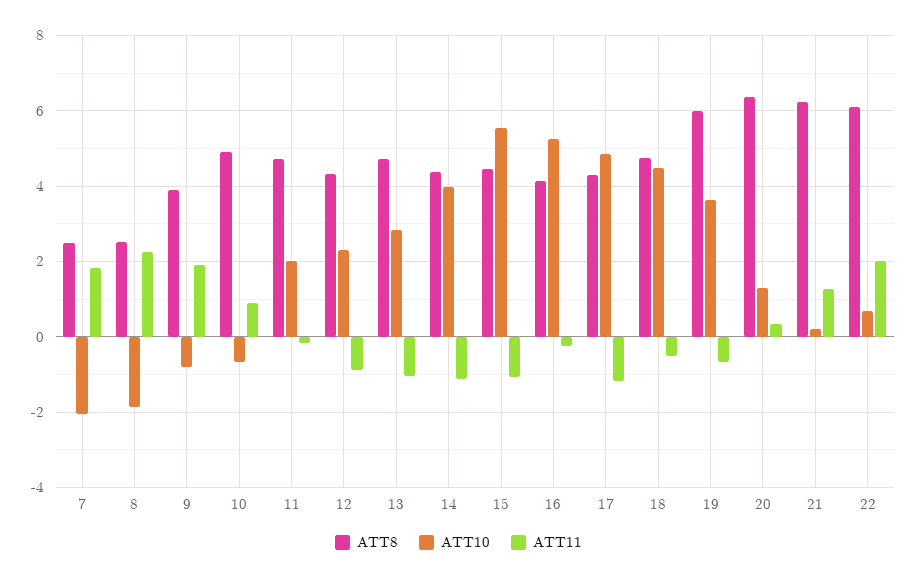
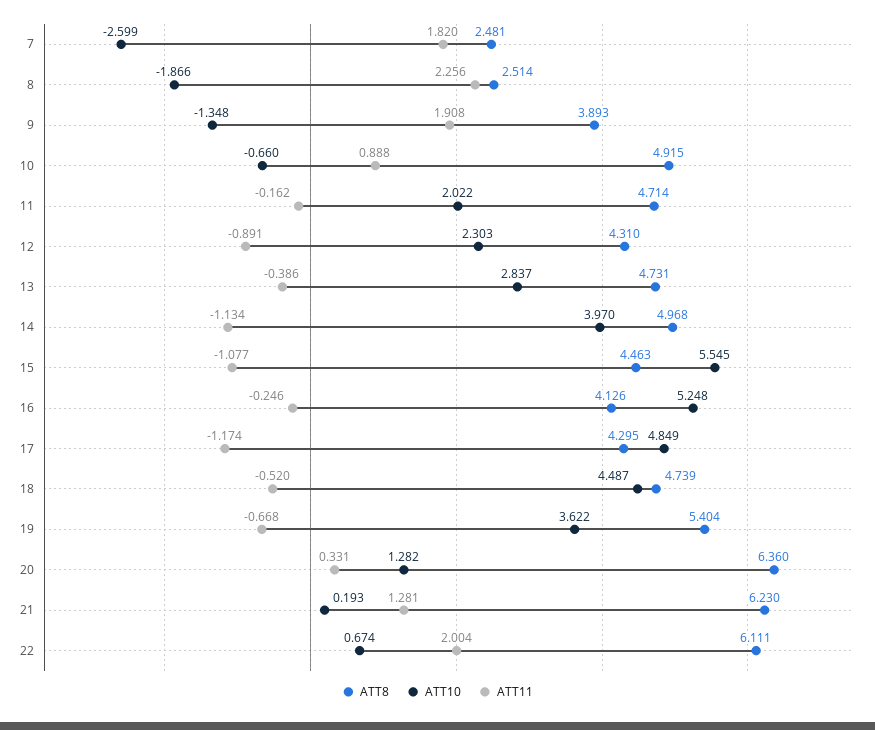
ATT10, 7: -2 -> -2.599
ATT10, 9: -0.8 -> -1.348
ATT11, 13: -1 -> -0.386
ATT8, 14: 4.4 -> 4.968
ATT8, 19: 6 -> 5.404

